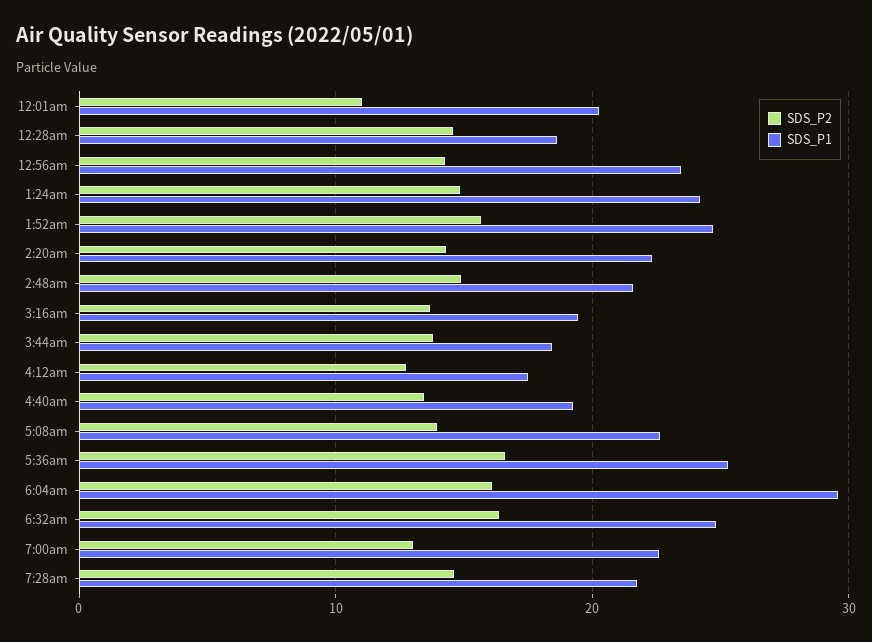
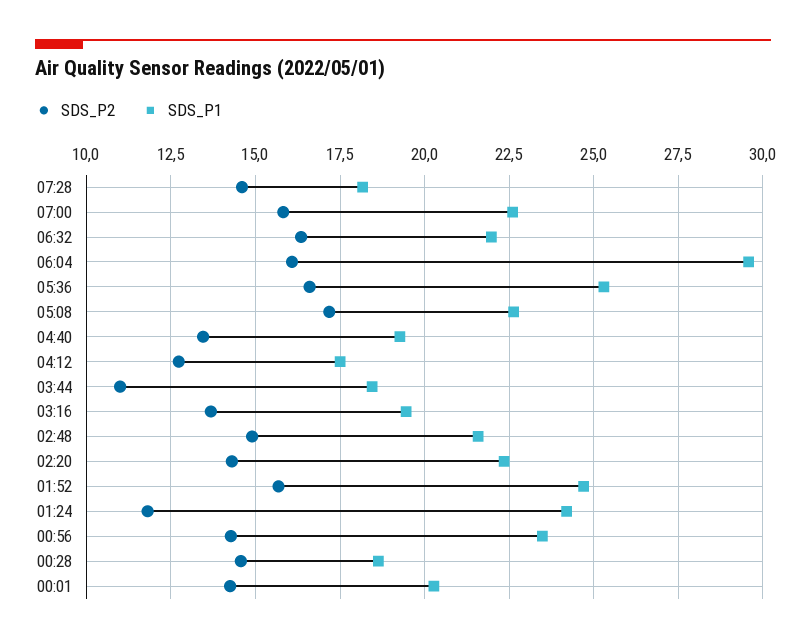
SDS_P2, 12:01am: 11 -> 14.25
SDS_P2, 1:24am: 15 -> 11.75
SDS_P2, 3:44am: 14 -> 11
SDS_P2, 5:08am: 14 -> 17.25
SDS_P1, 6:32am: 25 -> 22
SDS_P2, 7:00am: 13 -> 15.75
SDS_P1, 7:28am: 22 -> 18.25

